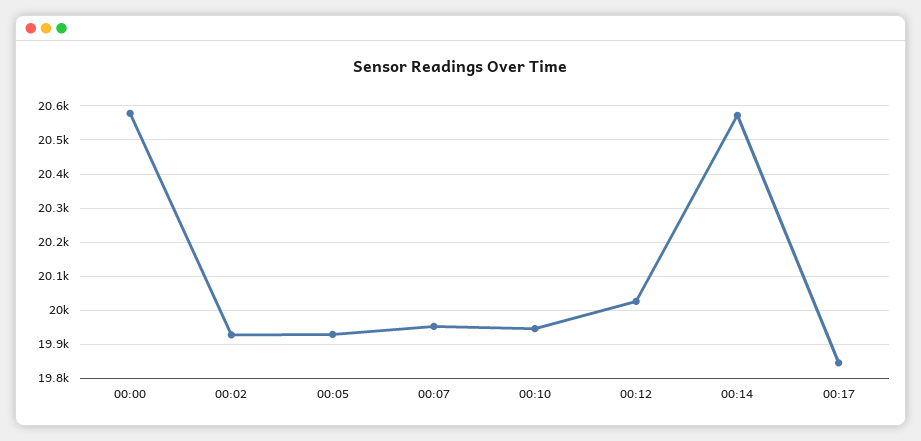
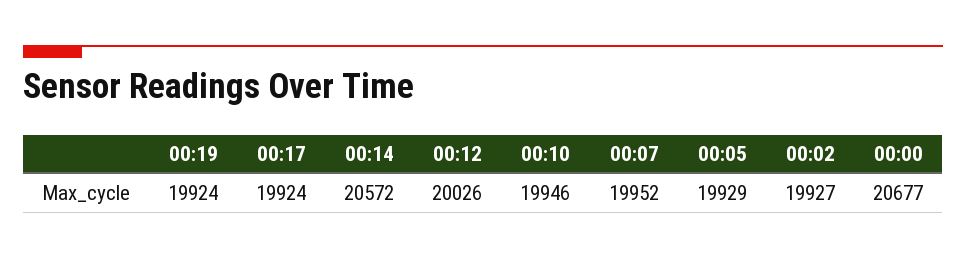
00:00: 20580 -> 20677
00:17: 19840 -> 19924
00:19: none -> 19924

